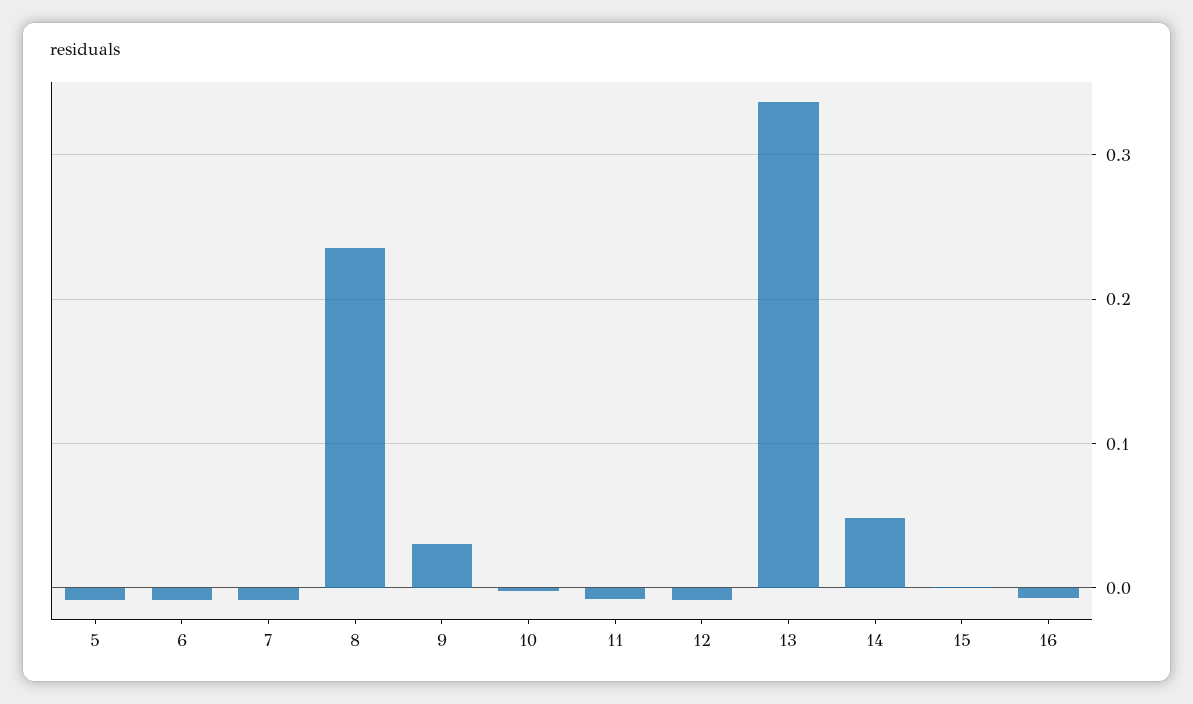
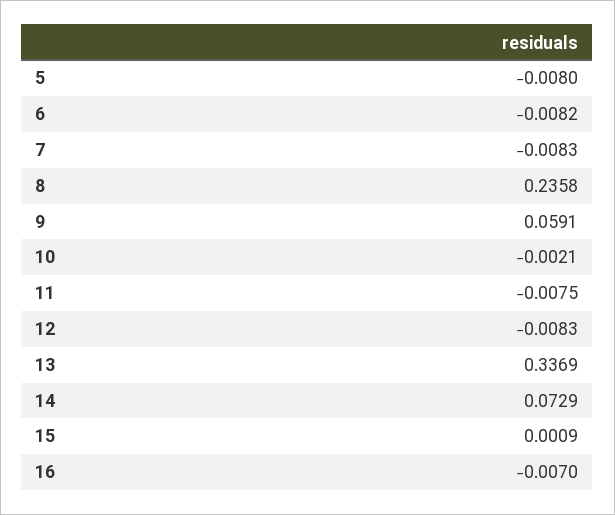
9: 0.03 -> 0.0591
14: 0.05 -> 0.0729

